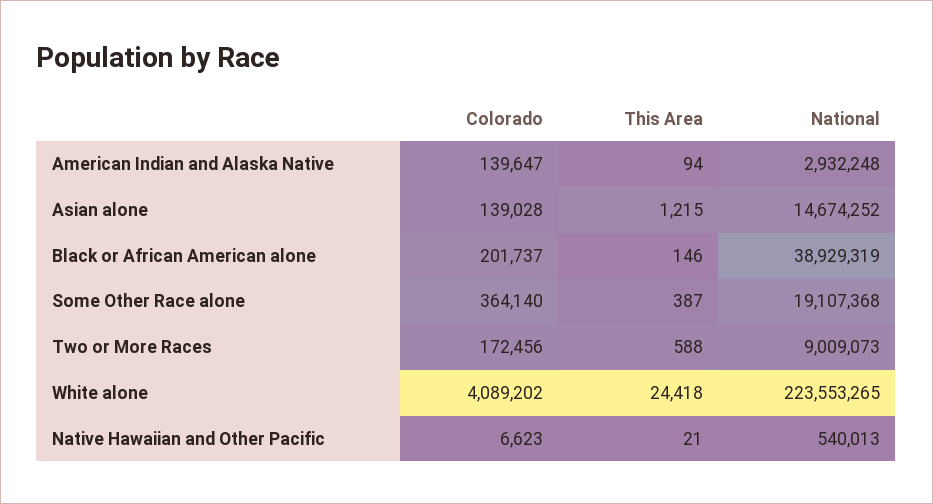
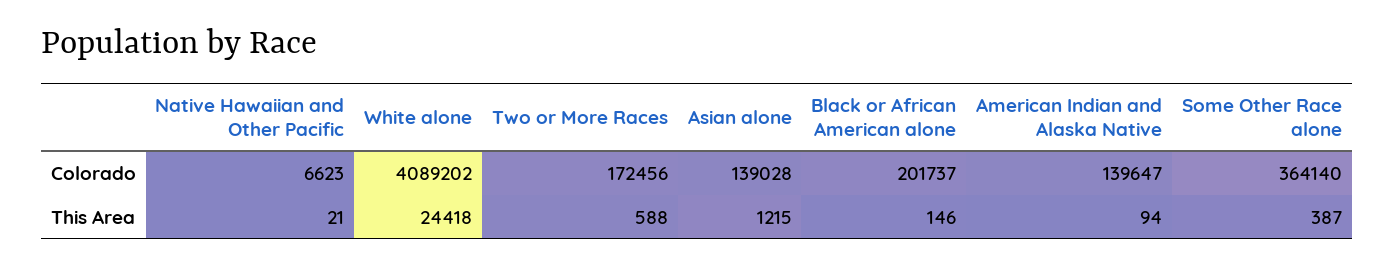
National, American Indian and Alaska Native: 2932248 -> none
National, Asian alone: 14674252 -> none
National, Black or African American alone: 38929319 -> none
National, Some Other Race alone: 19107368 -> none
National, Two or More Races: 9009073 -> none
National, White alone: 223553265 -> none
National, Native Hawaiian and Other Pacific: 540013 -> none

